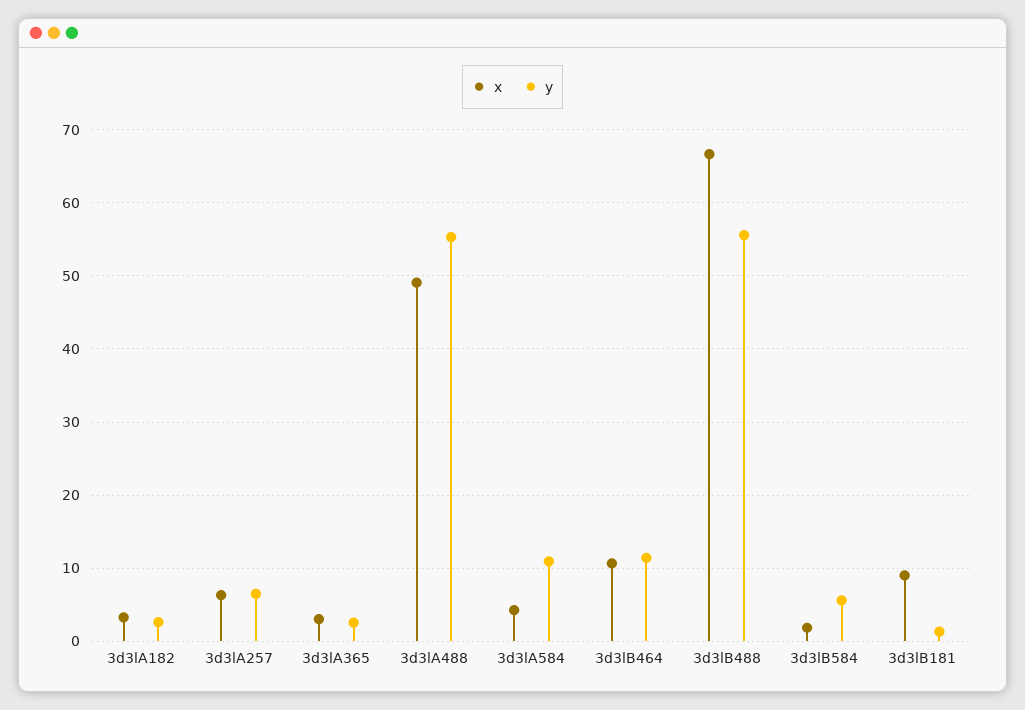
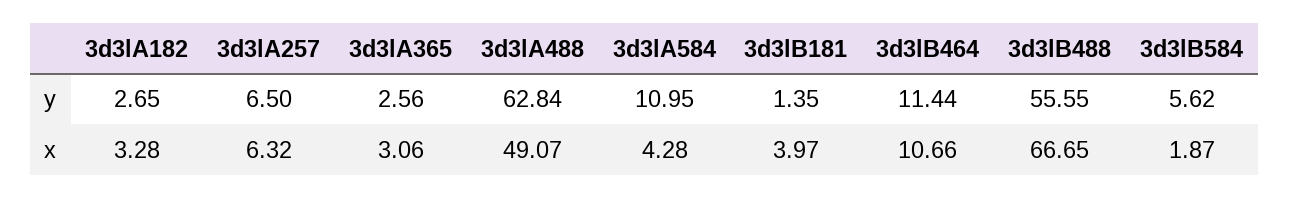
y, 3d3lA488: 55 -> 62.84
x, 3d3lB181: 9 -> 3.97

